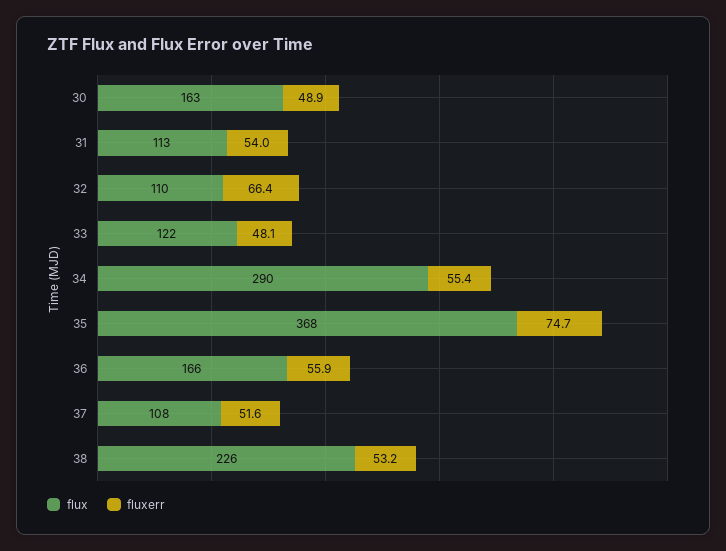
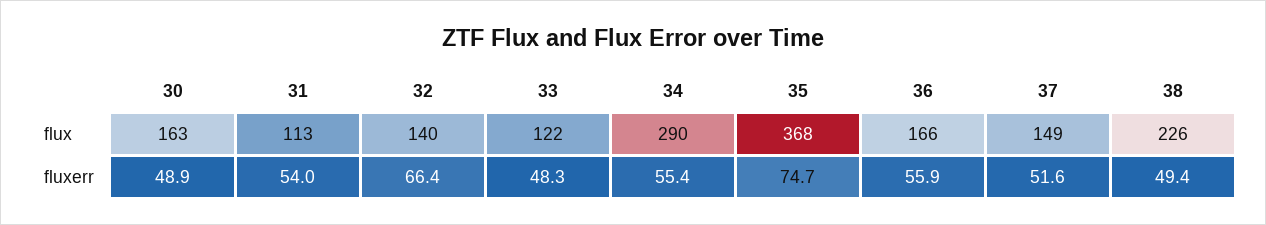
flux, 32: 110 -> 140
fluxerr, 33: 48.1 -> 48.3
flux, 37: 108 -> 149
fluxerr, 38: 53.2 -> 49.4

